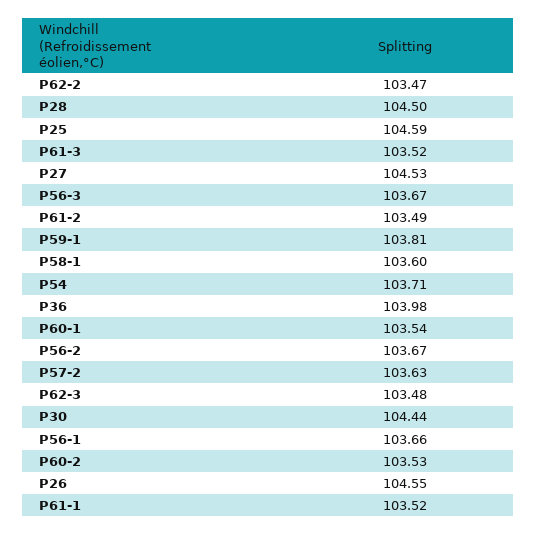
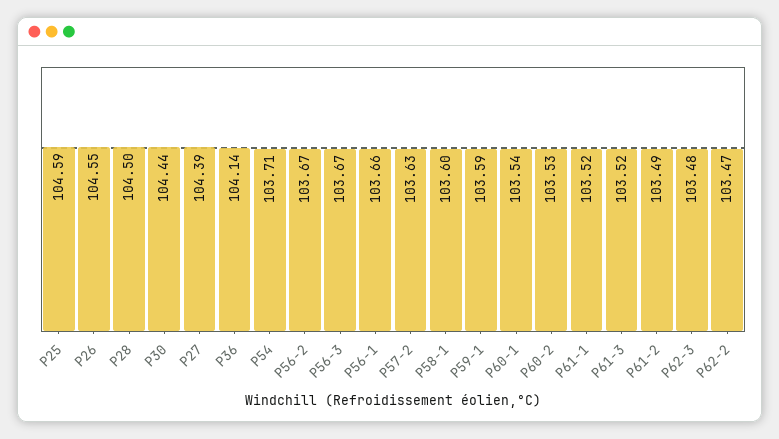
P27: 104.53 -> 104.39
P59-1: 103.81 -> 103.59
P36: 103.98 -> 104.14

